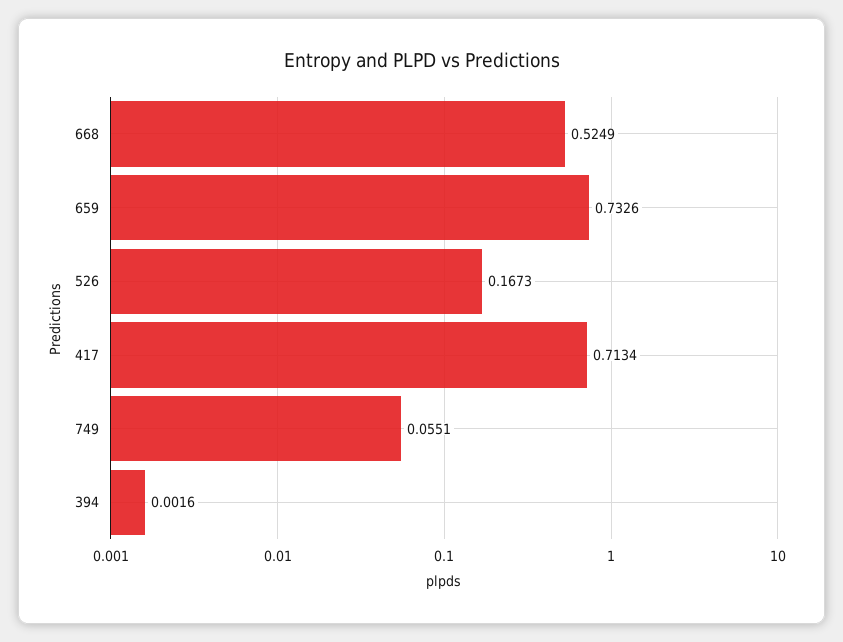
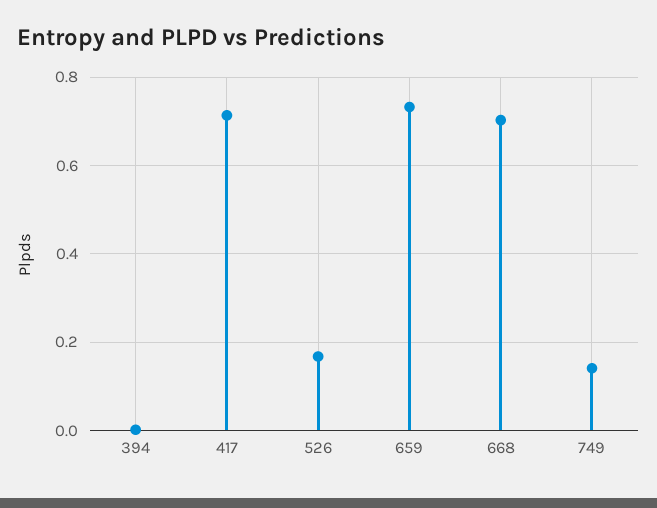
668: 0.5249 -> 0.7
749: 0.0551 -> 0.14

